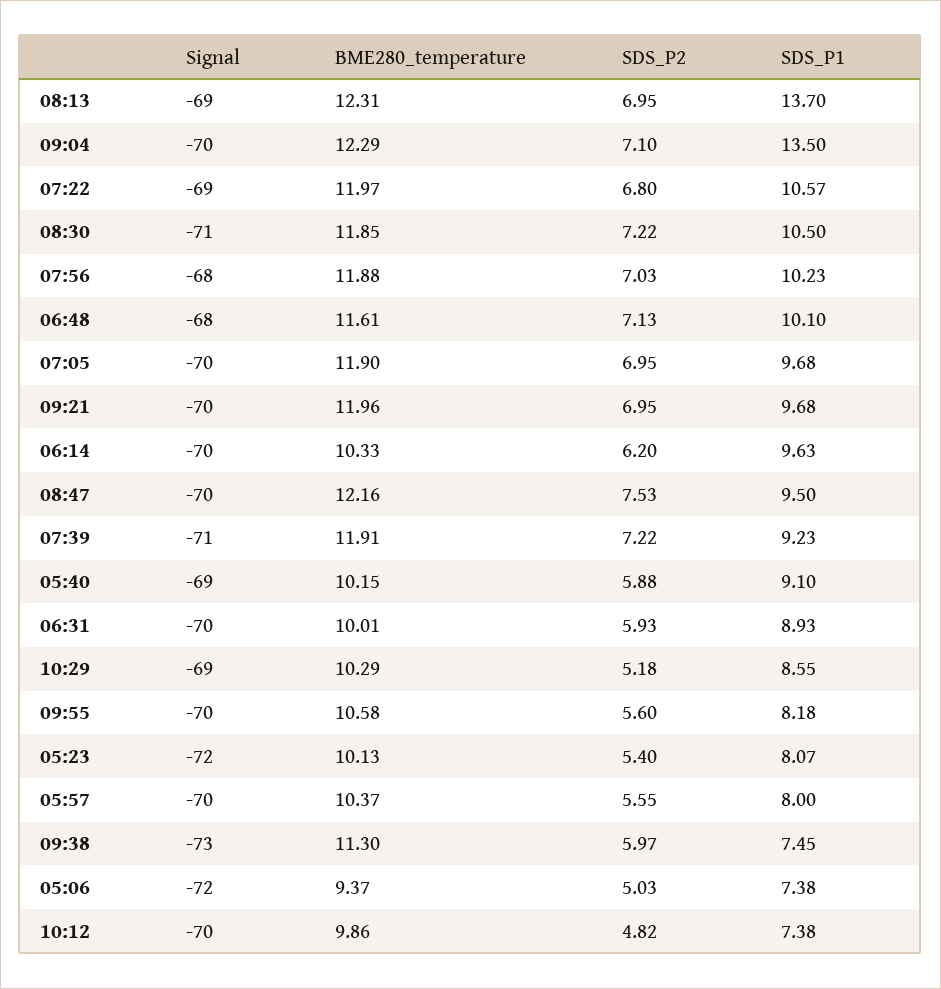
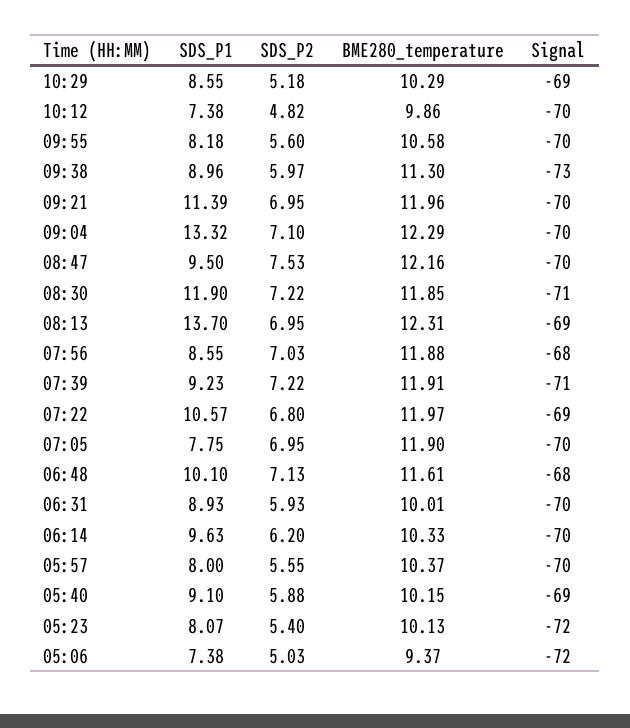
SDS_P1, 09:04: 13.5 -> 13.32
SDS_P1, 08:30: 10.5 -> 11.9
SDS_P1, 07:56: 10.23 -> 8.55
SDS_P1, 07:05: 9.68 -> 7.75
SDS_P1, 09:21: 9.68 -> 11.39
SDS_P1, 09:38: 7.45 -> 8.96

